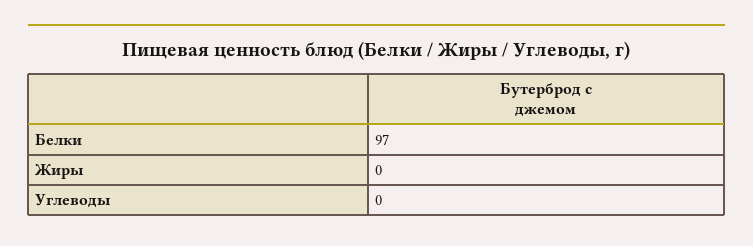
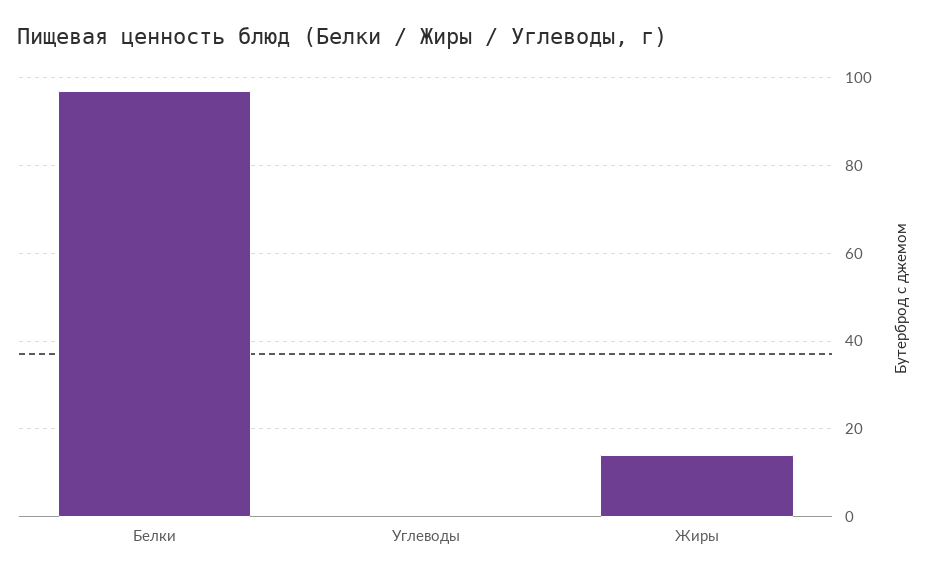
Жиры: 0 -> 15

